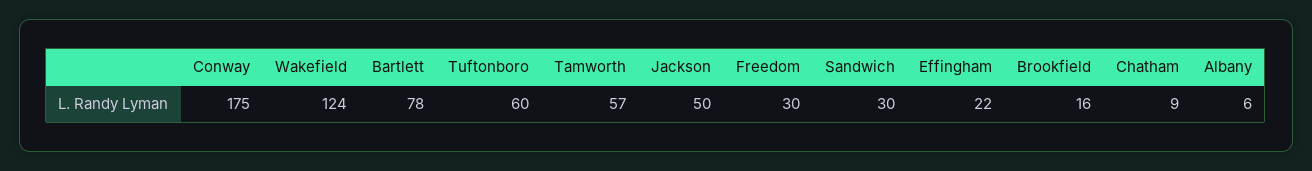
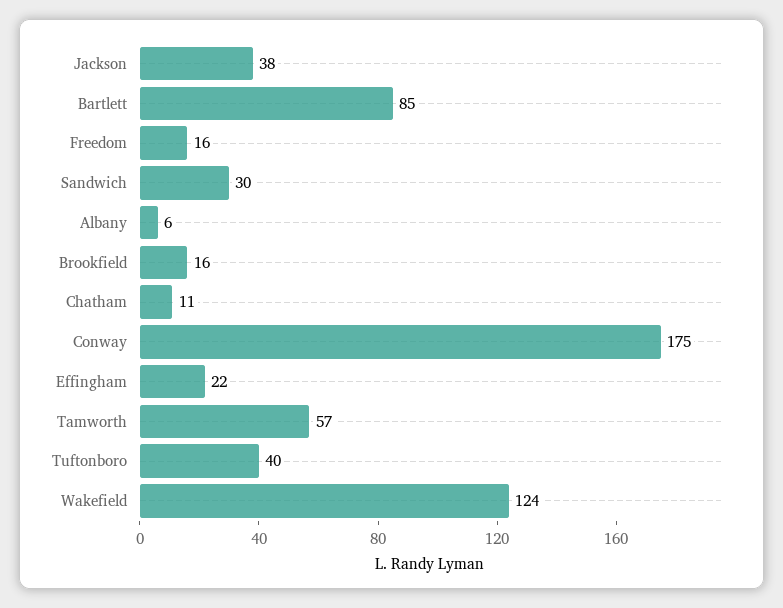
Bartlett: 78 -> 85
Tuftonboro: 60 -> 40
Jackson: 50 -> 38
Freedom: 30 -> 16
Chatham: 9 -> 11

